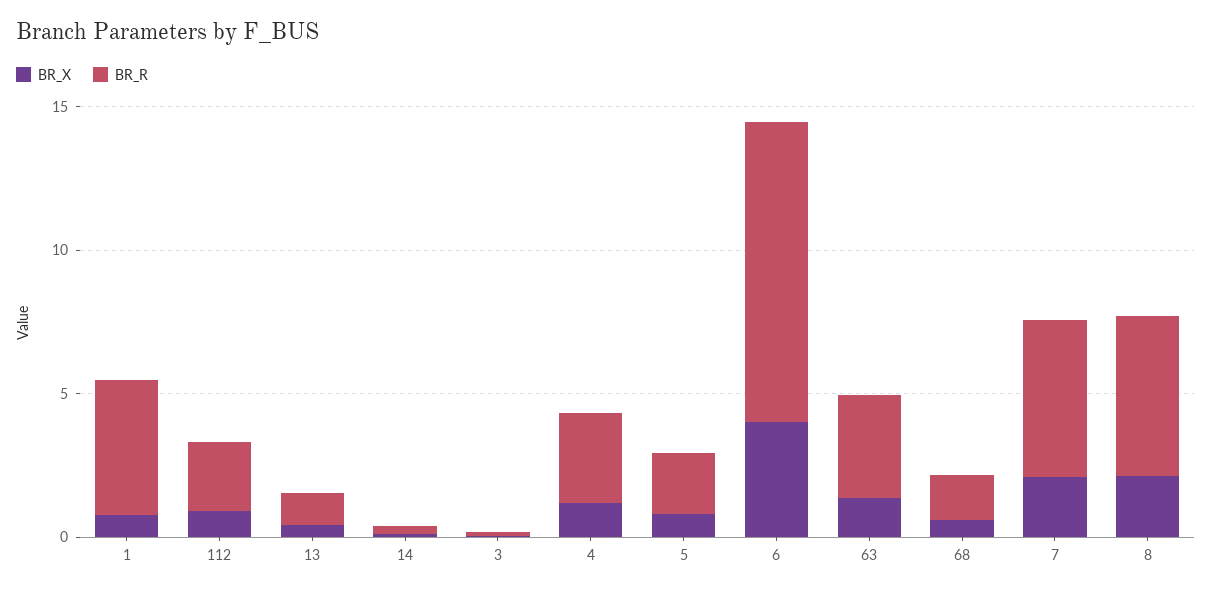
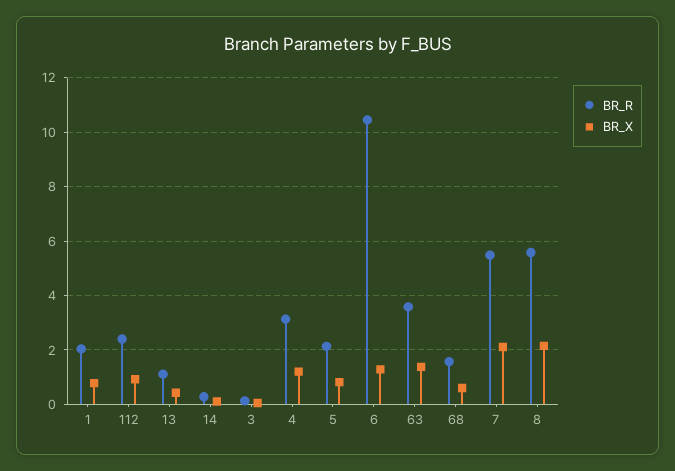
BR_R, 1: 5 -> 2
BR_X, 6: 4 -> 1.25

